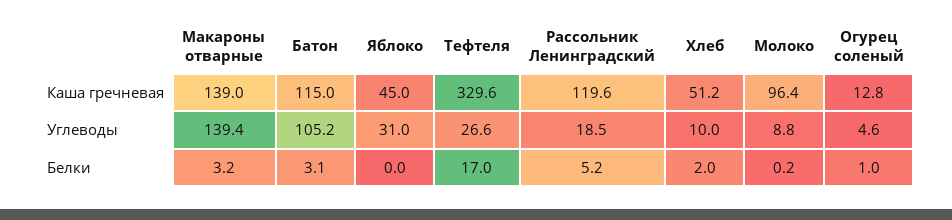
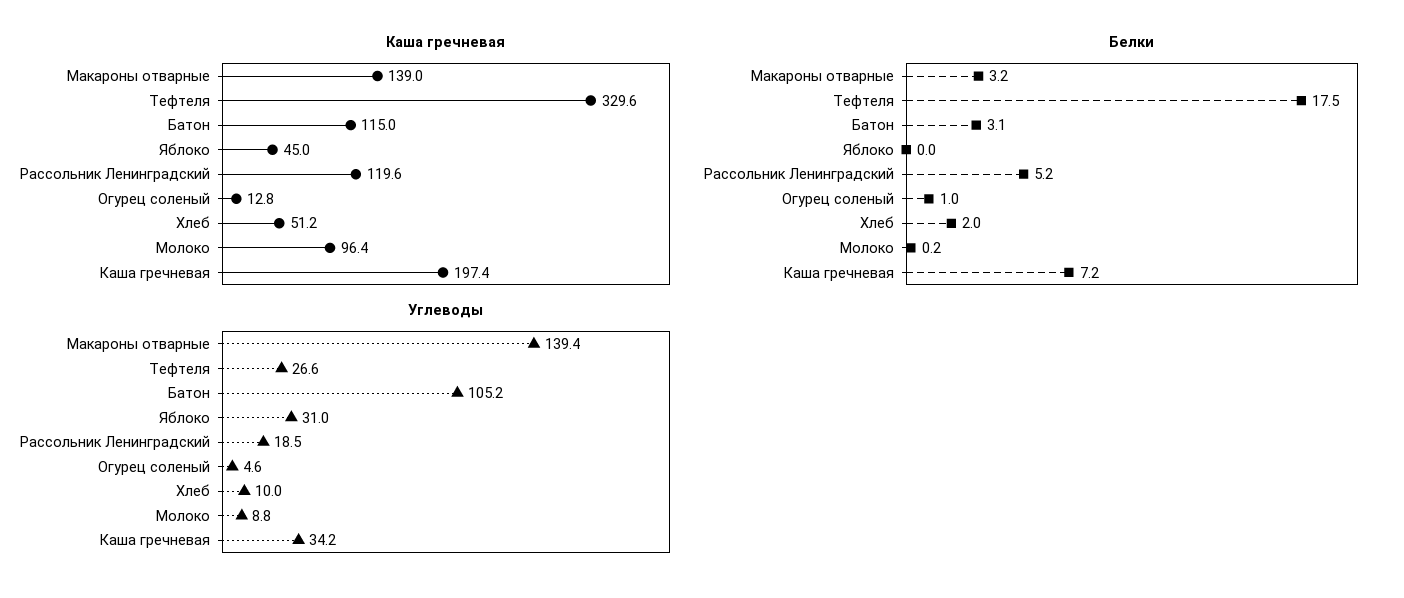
Белки, Тефтеля: 17 -> 17.5
Каша гречневая, Каша гречневая: none -> 197.4
Белки, Каша гречневая: none -> 7.2
Углеводы, Каша гречневая: none -> 34.2

